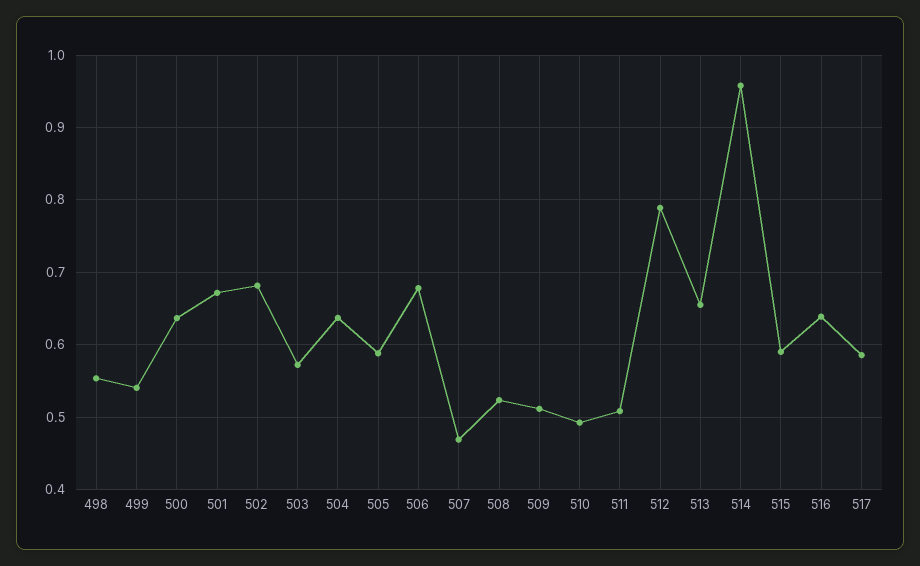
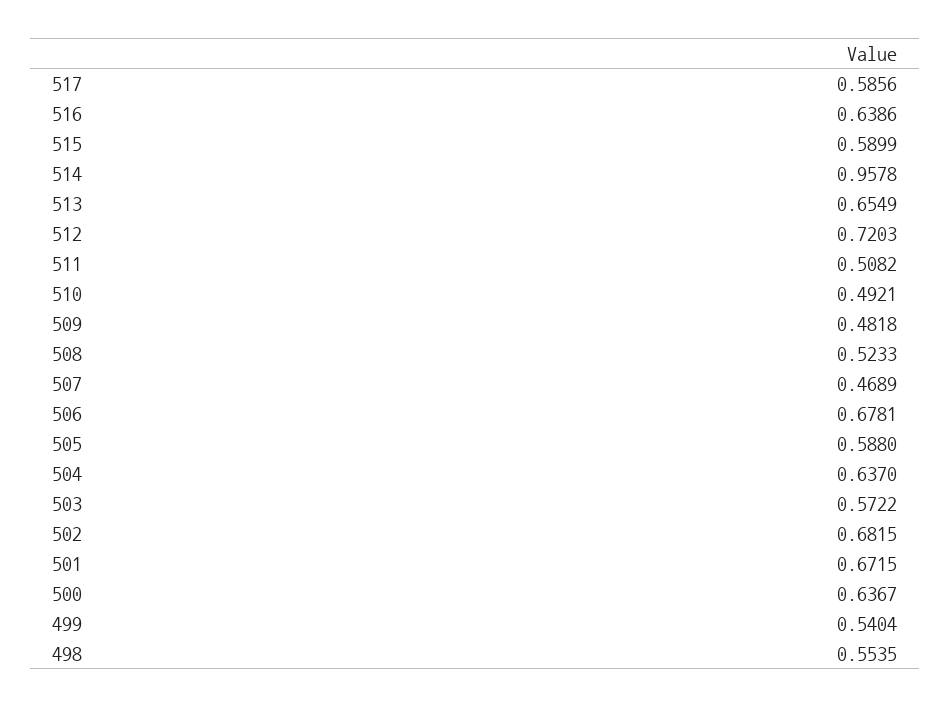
509: 0.51 -> 0.4818
512: 0.79 -> 0.7203

